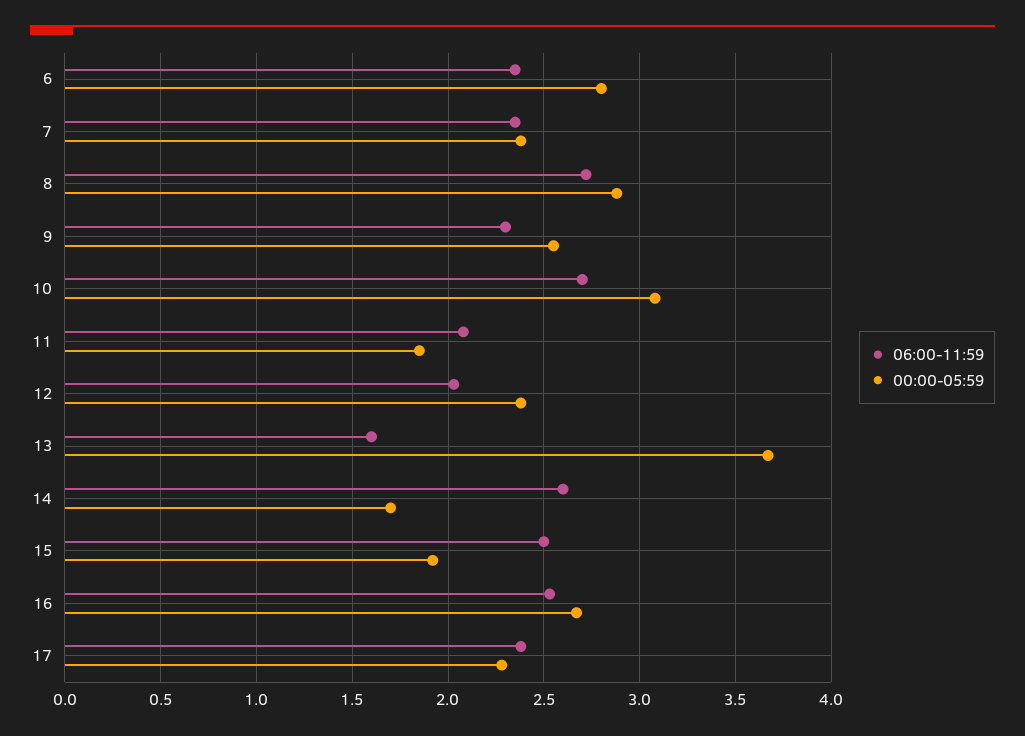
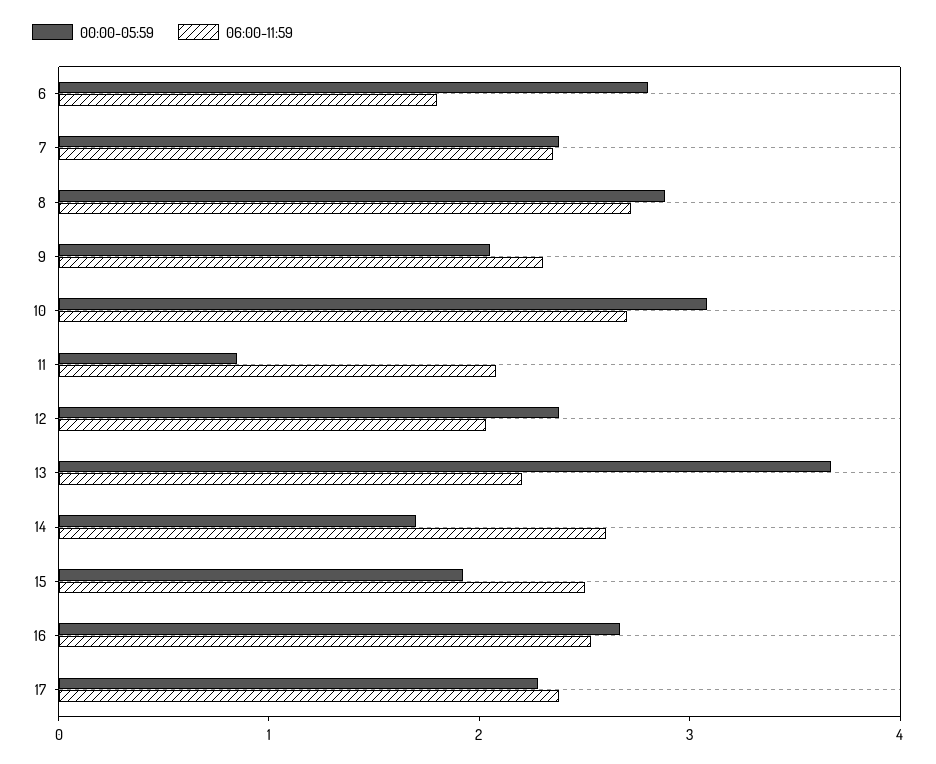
06:00-11:59, 6: 2.35 -> 1.8
00:00-05:59, 9: 2.55 -> 2
00:00-05:59, 11: 1.85 -> 0.8
06:00-11:59, 13: 1.6 -> 2.2

